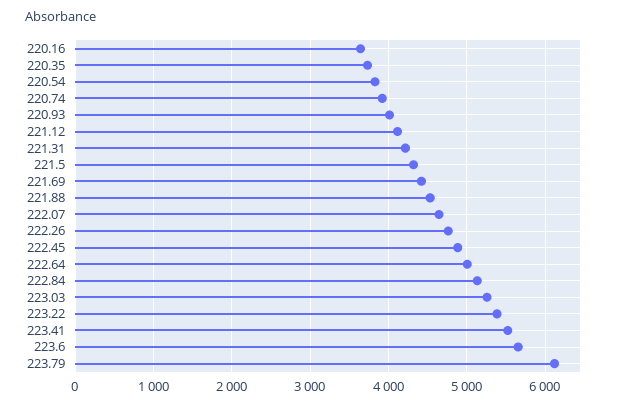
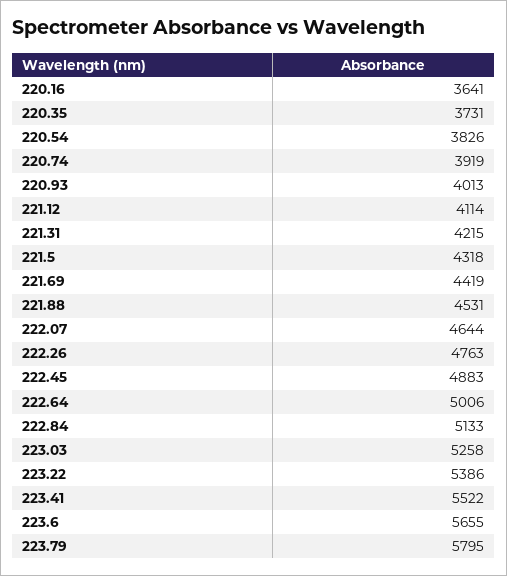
223.79: 6100 -> 5795

